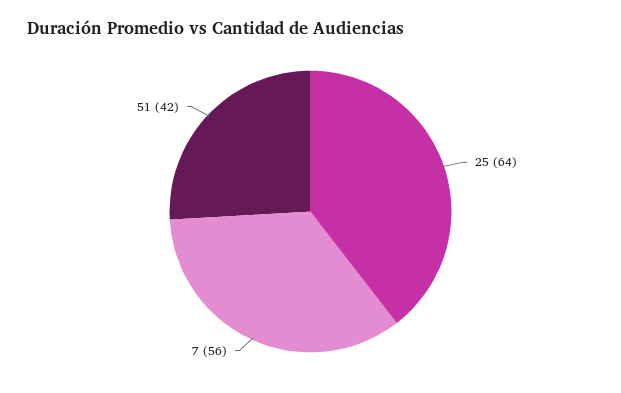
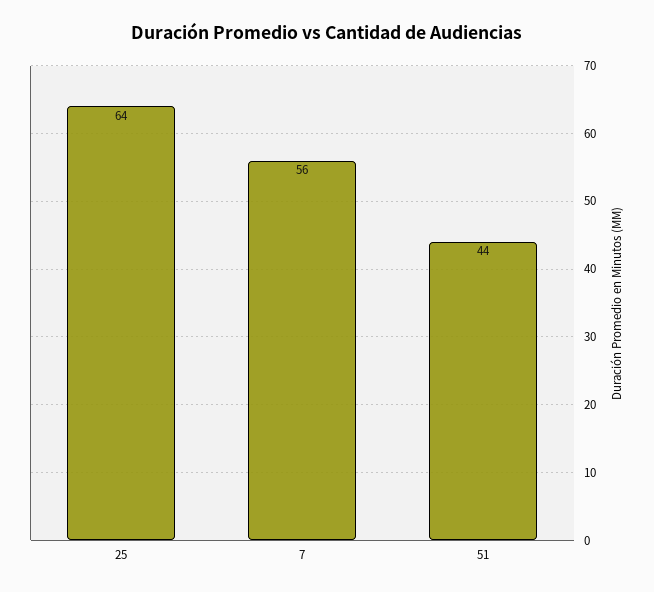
51: 42 -> 44

